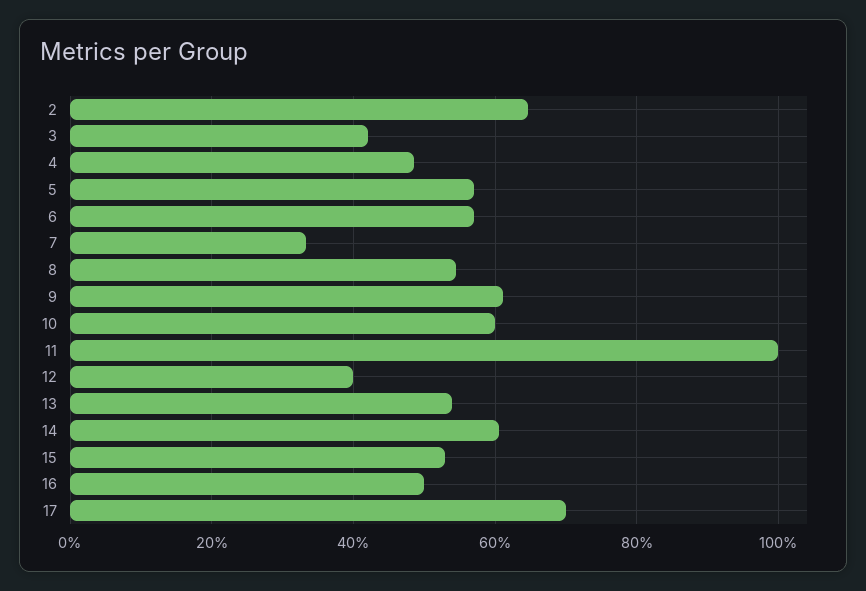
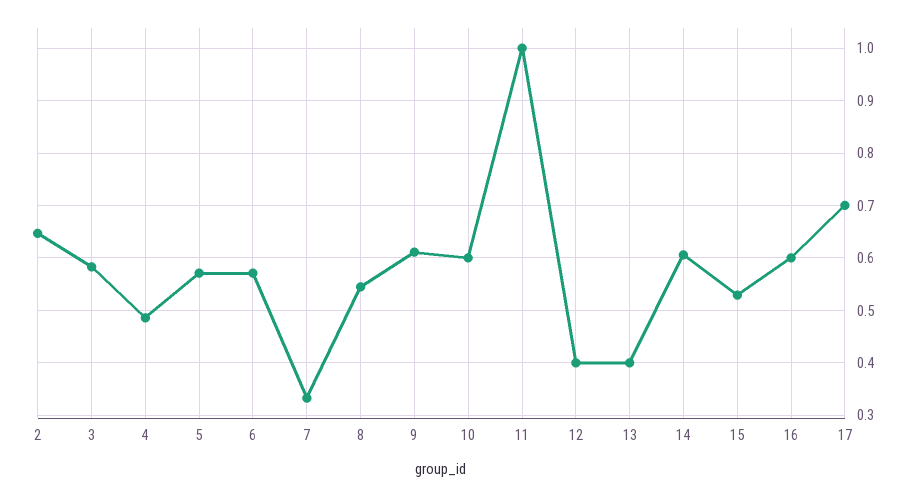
3: 0.42 -> 0.58
13: 0.54 -> 0.4
16: 0.5 -> 0.6

